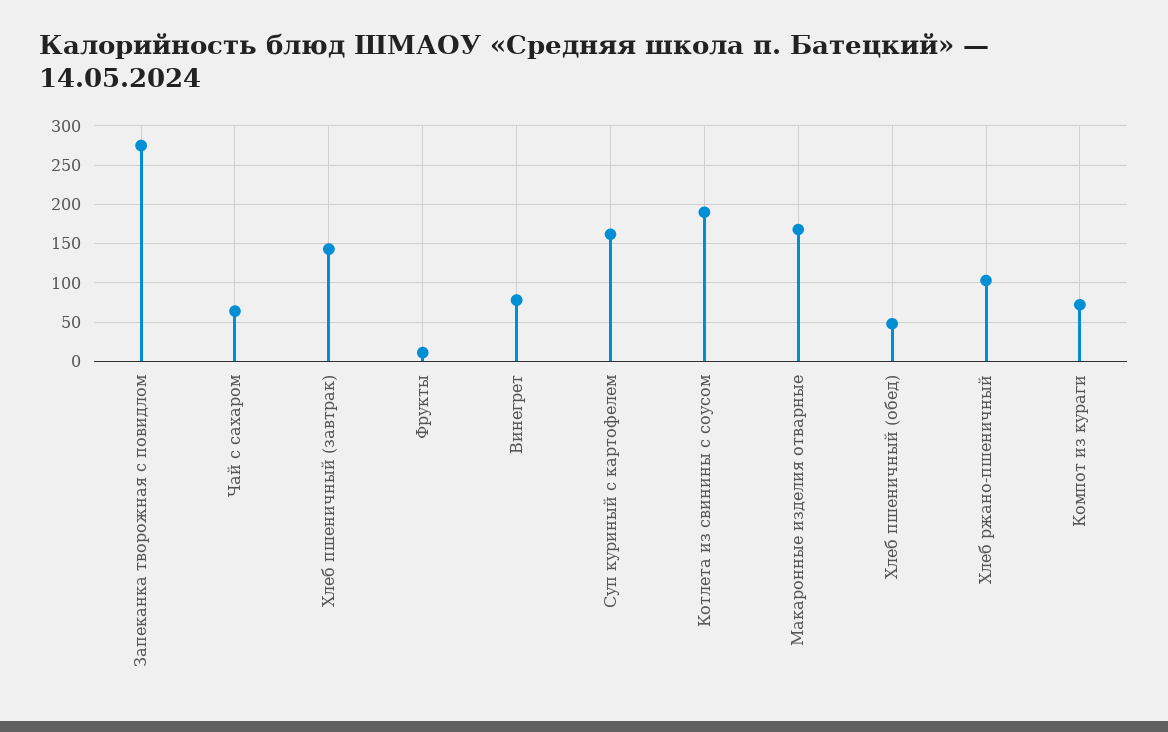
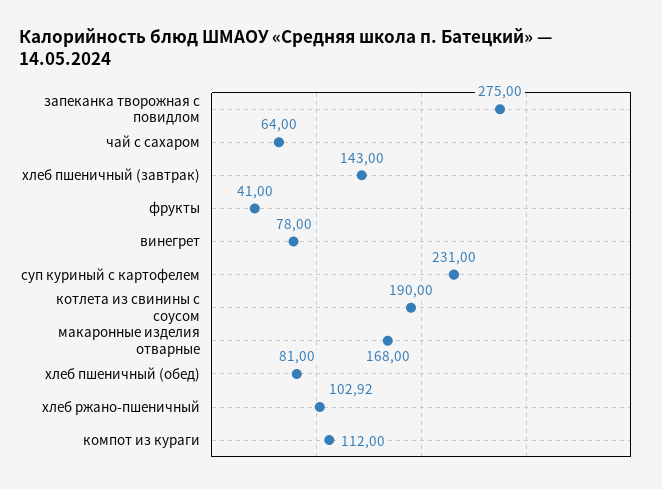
Фрукты: 10 -> 41
Суп куриный с картофелем: 160 -> 231
Хлеб пшеничный (обед): 50 -> 81
Компот из кураги: 70 -> 112

